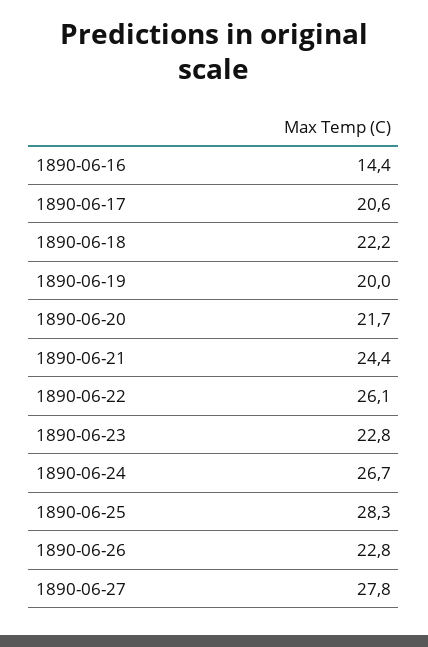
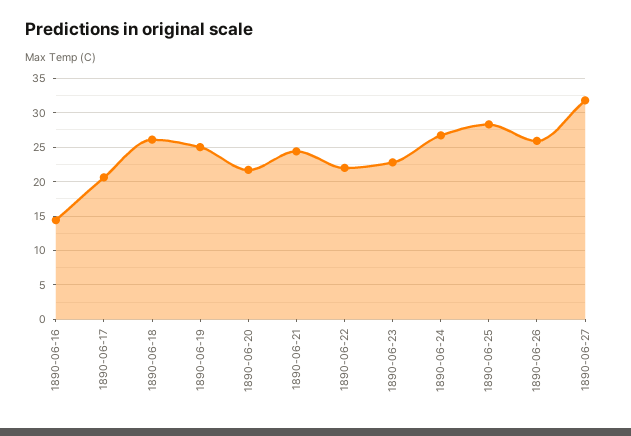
1890-06-18: 22.2 -> 26
1890-06-19: 20 -> 25
1890-06-22: 26.1 -> 22
1890-06-26: 22.8 -> 26
1890-06-27: 27.8 -> 32

